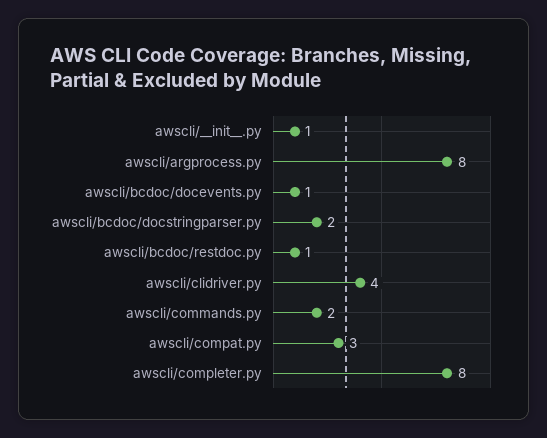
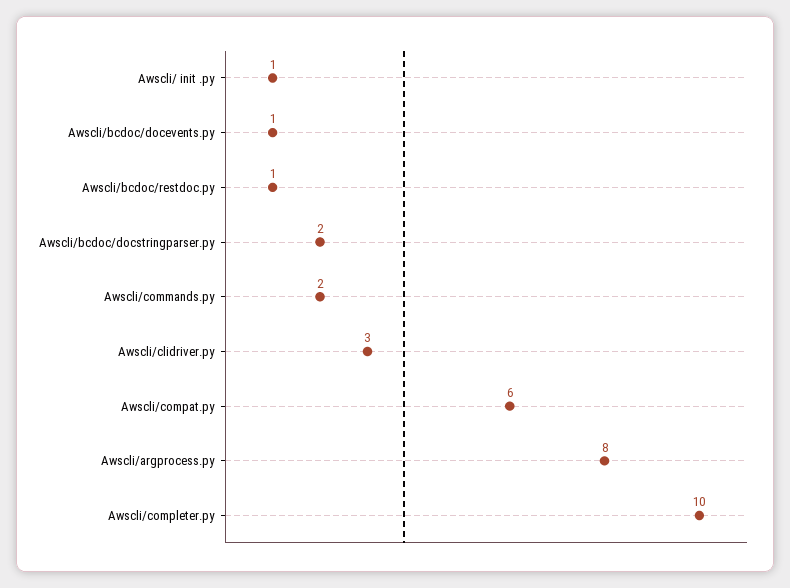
awscli/clidriver.py: 4 -> 3
awscli/compat.py: 3 -> 6
awscli/completer.py: 8 -> 10

